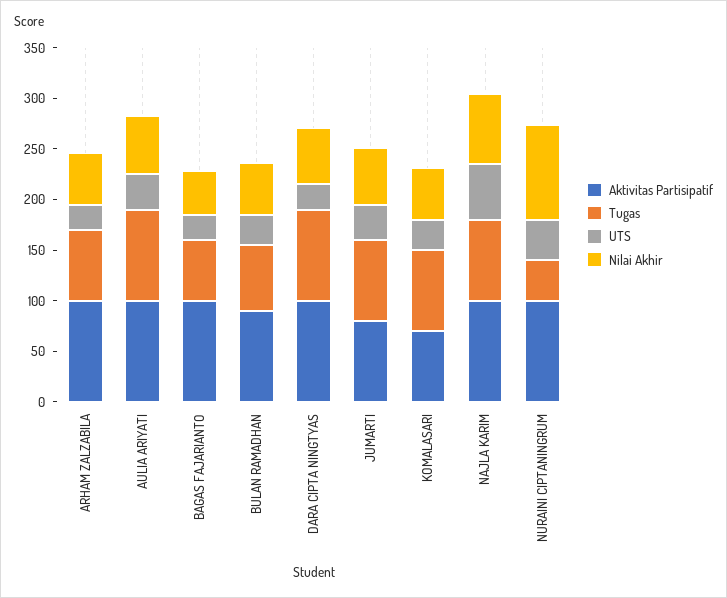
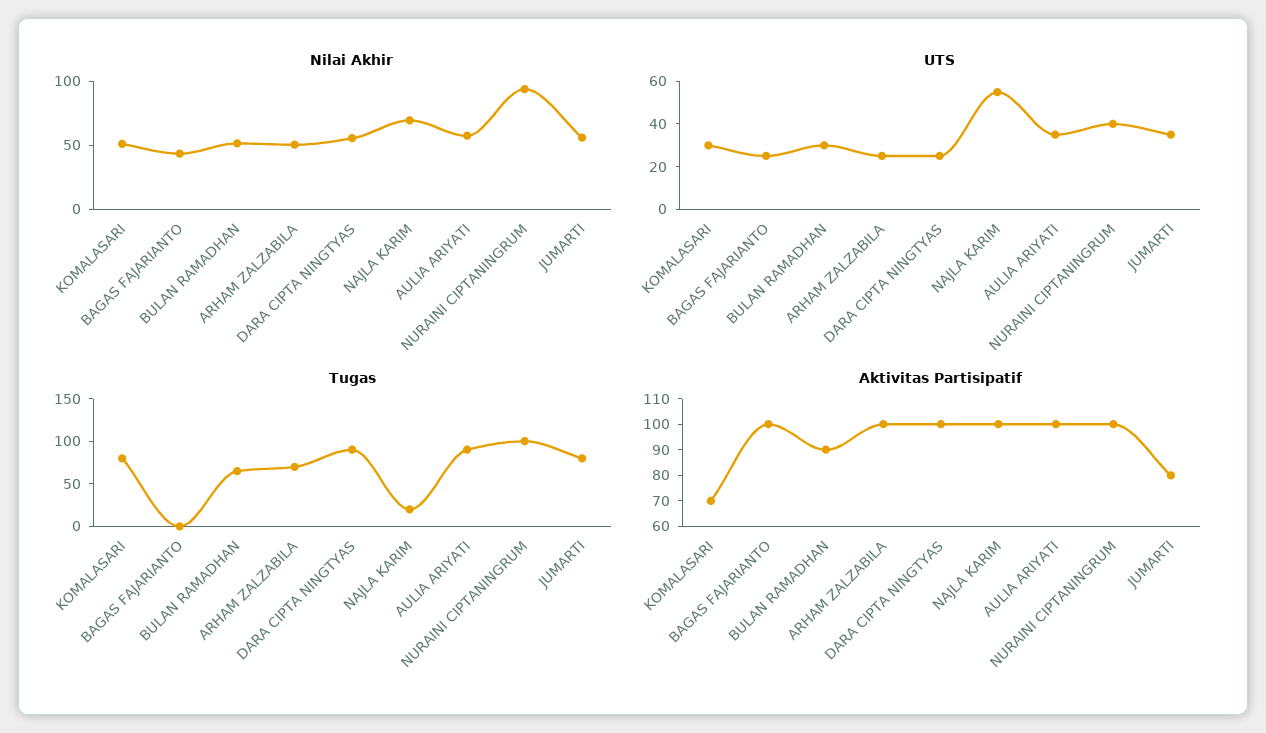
Tugas, BAGAS FAJARIANTO: 60 -> 0
Tugas, NAJLA KARIM: 80 -> 20
Tugas, NURAINI CIPTANINGRUM: 40 -> 100

